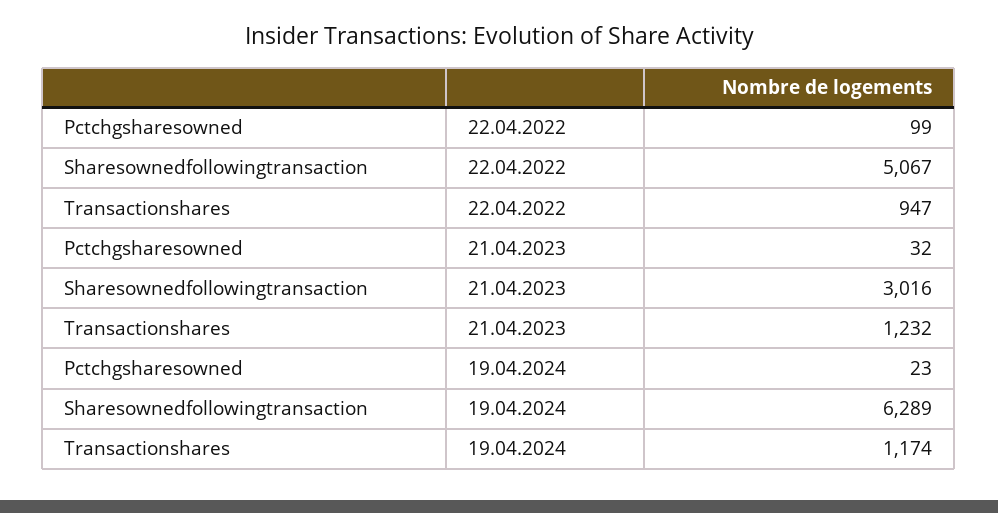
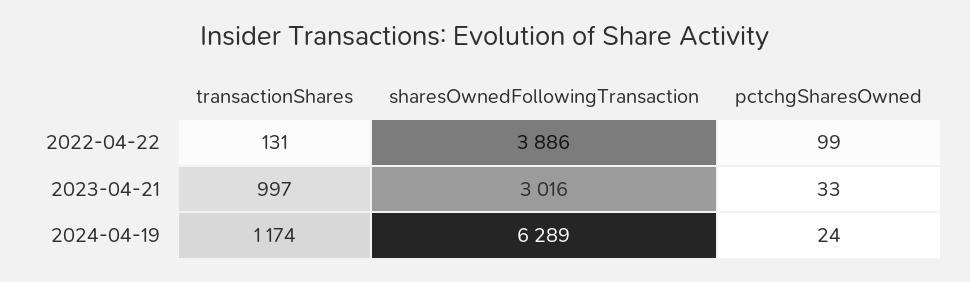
Sharesownedfollowingtransaction, 22.04.2022: 5067 -> 3886
Transactionshares, 22.04.2022: 947 -> 131
Pctchgsharesowned, 21.04.2023: 32 -> 33
Transactionshares, 21.04.2023: 1232 -> 997
Pctchgsharesowned, 19.04.2024: 23 -> 24

